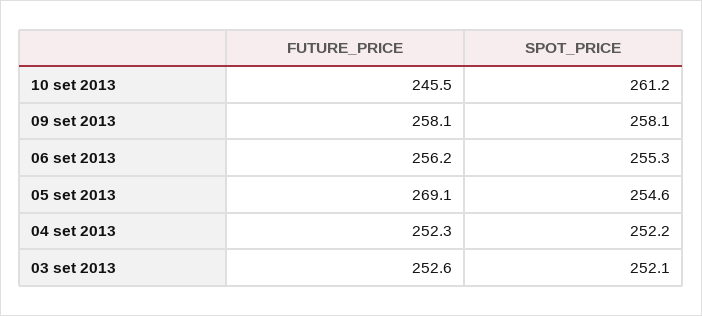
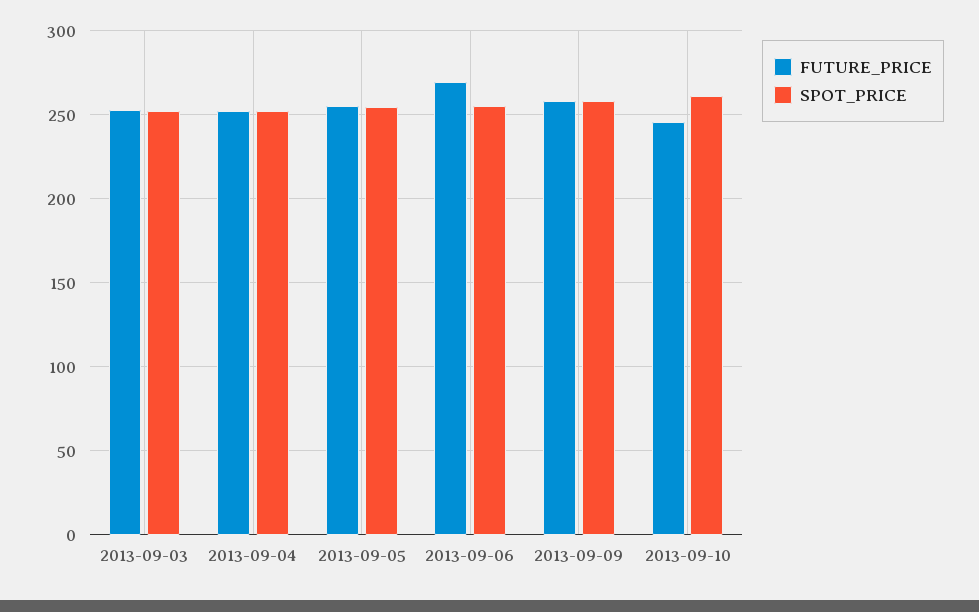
FUTURE_PRICE, 06 set 2013: 256.2 -> 270
FUTURE_PRICE, 05 set 2013: 269.1 -> 255

